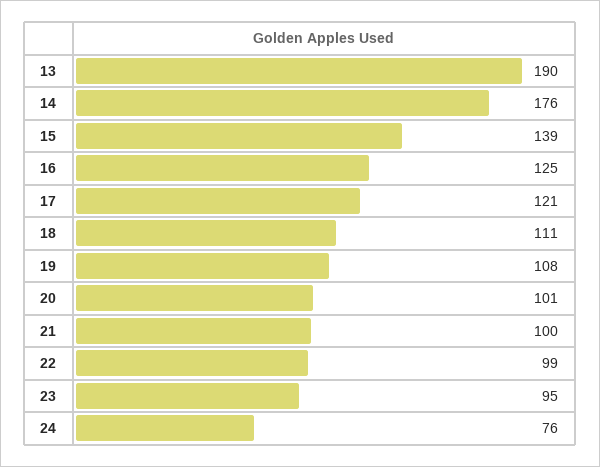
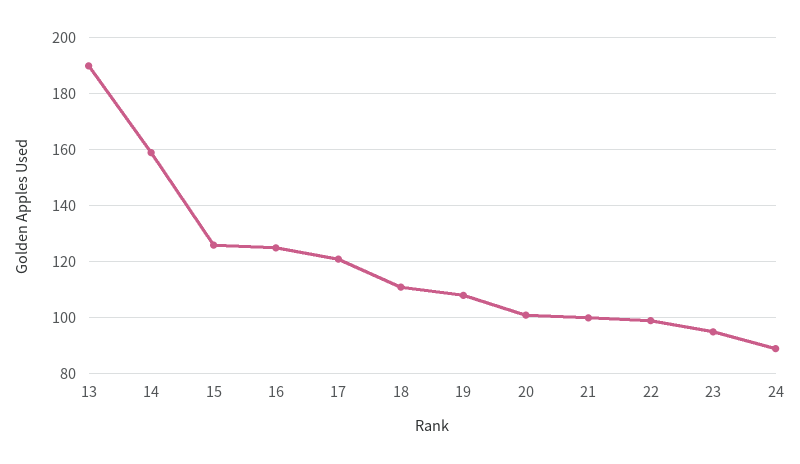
14: 176 -> 160
15: 139 -> 125
24: 76 -> 90

